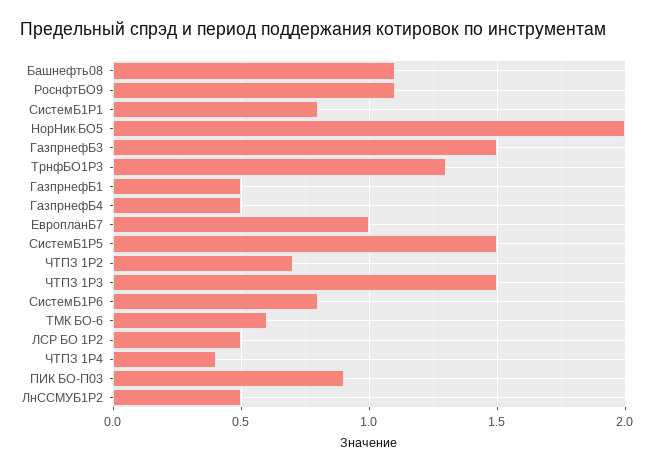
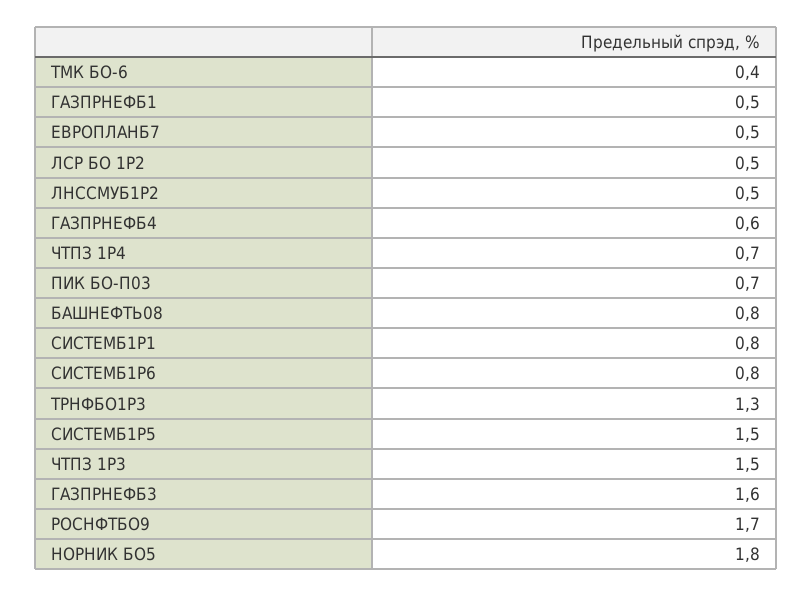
Башнефть08: 1.1 -> 0.8
РоснфтБО9: 1.1 -> 1.7
НорНик БО5: 2 -> 1.8
ГазпрнефБ3: 1.5 -> 1.6
ГазпрнефБ4: 0.5 -> 0.6
ЕвропланБ7: 1 -> 0.5
ЧТПЗ 1P2: 0.7 -> none
ТМК БО-6: 0.6 -> 0.4
ЧТПЗ 1P4: 0.4 -> 0.7
ПИК БО-П03: 0.9 -> 0.7

